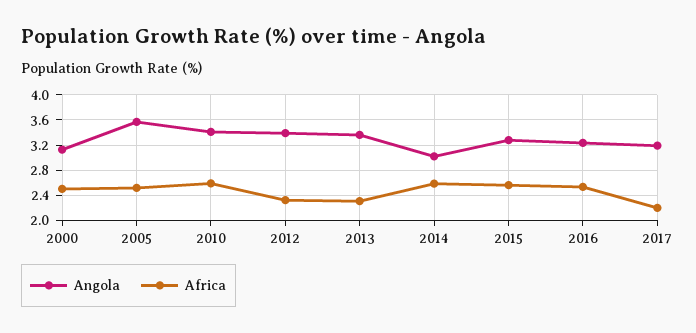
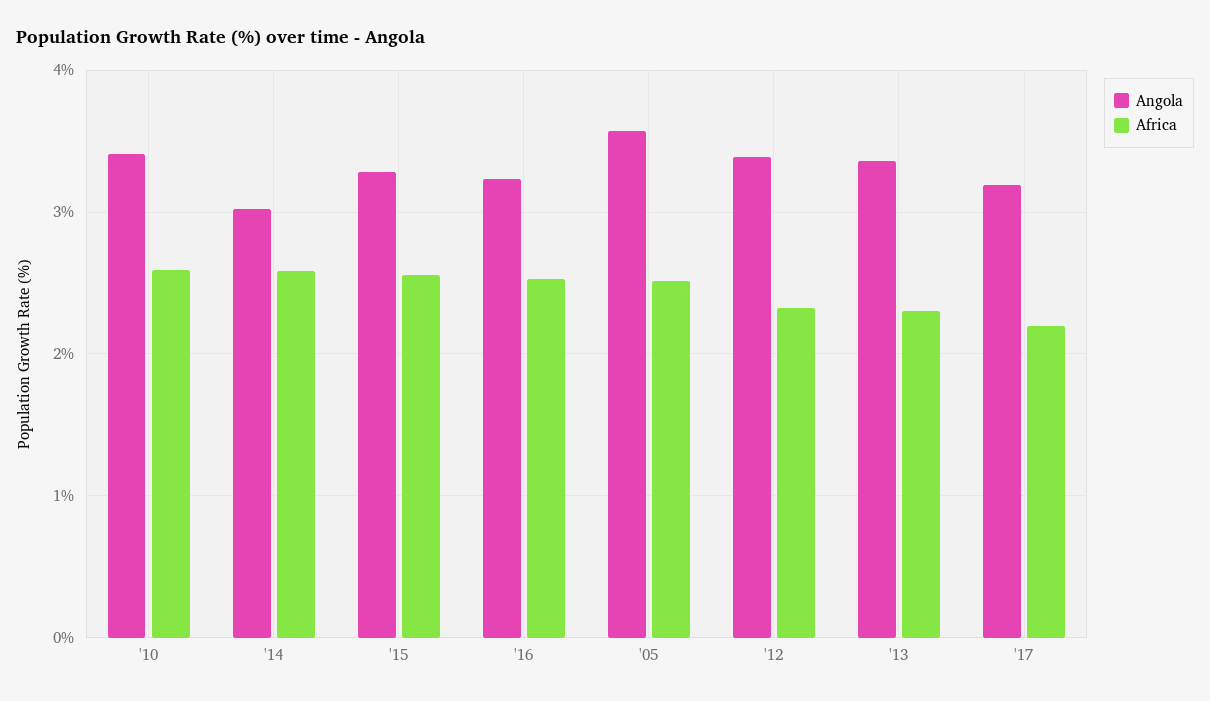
Angola, 2000: 3.1 -> none
Africa, 2000: 2.5 -> none

